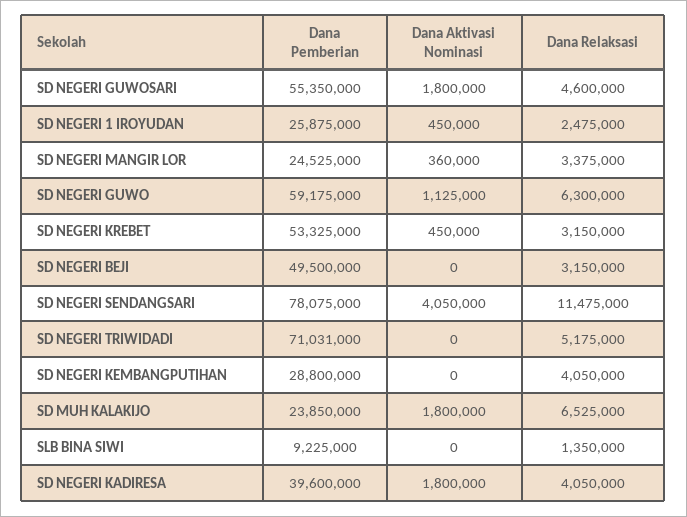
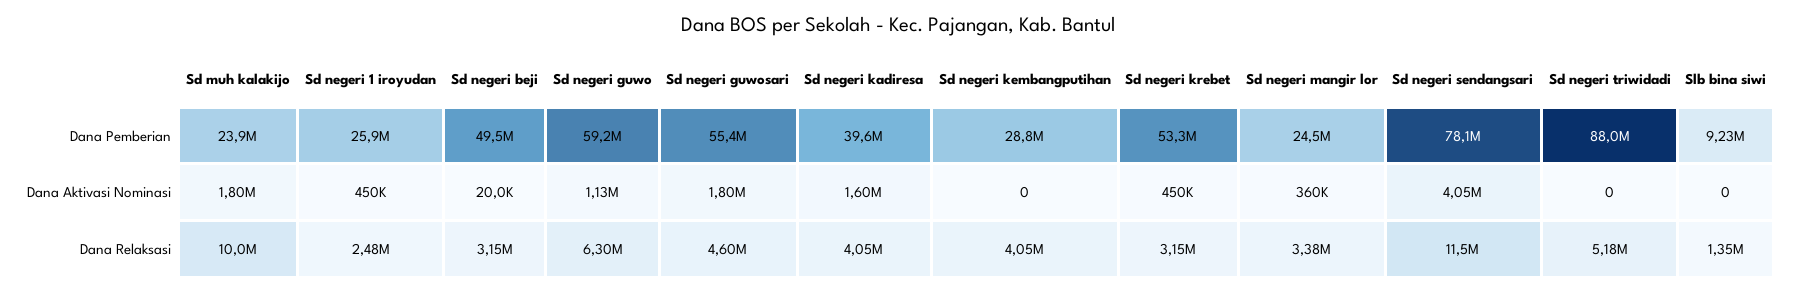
Dana Aktivasi Nominasi, SD NEGERI BEJI: 0 -> 20000
Dana Pemberian, SD NEGERI TRIWIDADI: 71031000 -> 88000000
Dana Relaksasi, SD MUH KALAKIJO: 6525000 -> 10000000
Dana Aktivasi Nominasi, SD NEGERI KADIRESA: 1800000 -> 1600000

